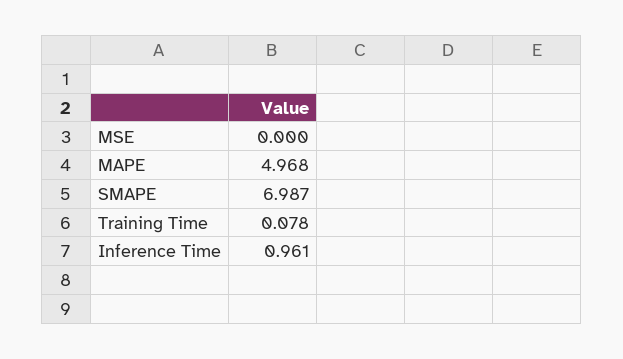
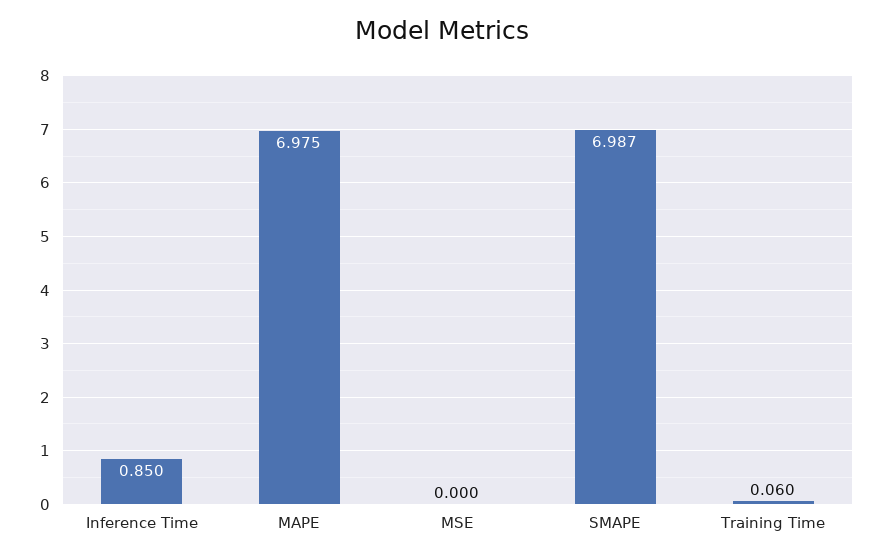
MAPE: 4.968 -> 6.975
Training Time: 0.078 -> 0.06
Inference Time: 0.961 -> 0.85

